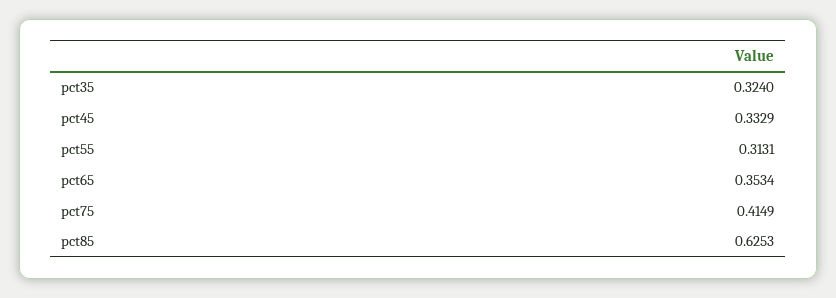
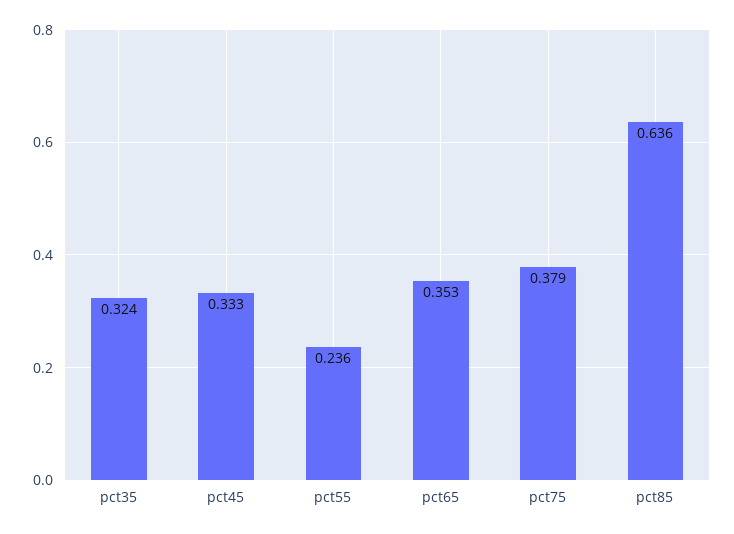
pct55: 0.3131 -> 0.236
pct75: 0.4149 -> 0.379
pct85: 0.6253 -> 0.636

